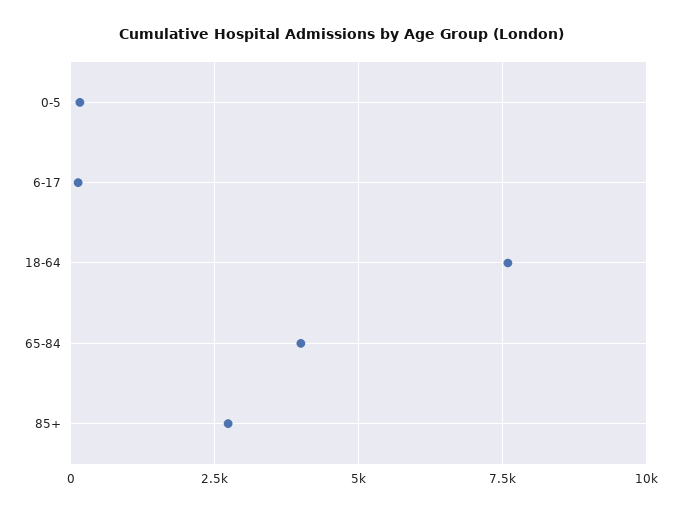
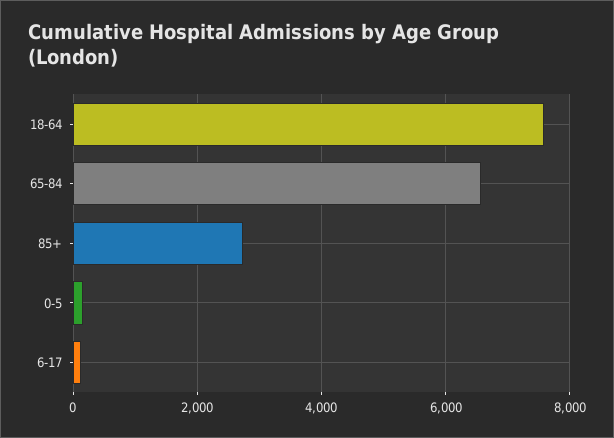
65-84: 4000 -> 6600

